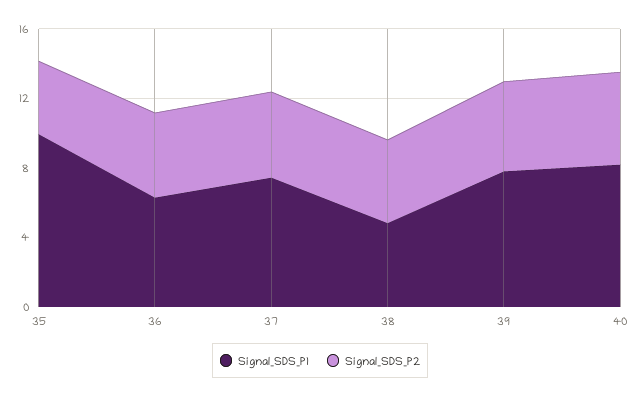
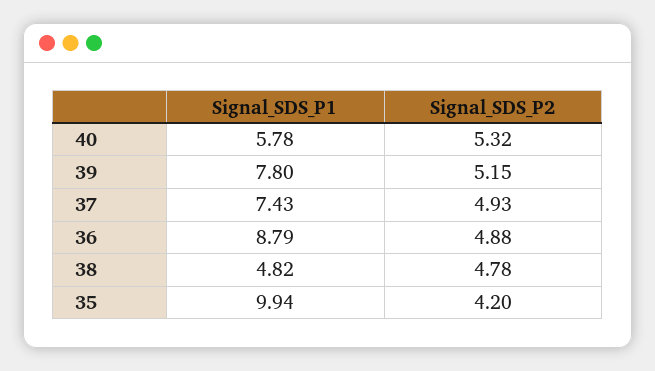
Signal_SDS_P1, 36: 6 -> 8.79
Signal_SDS_P1, 40: 8 -> 5.78

